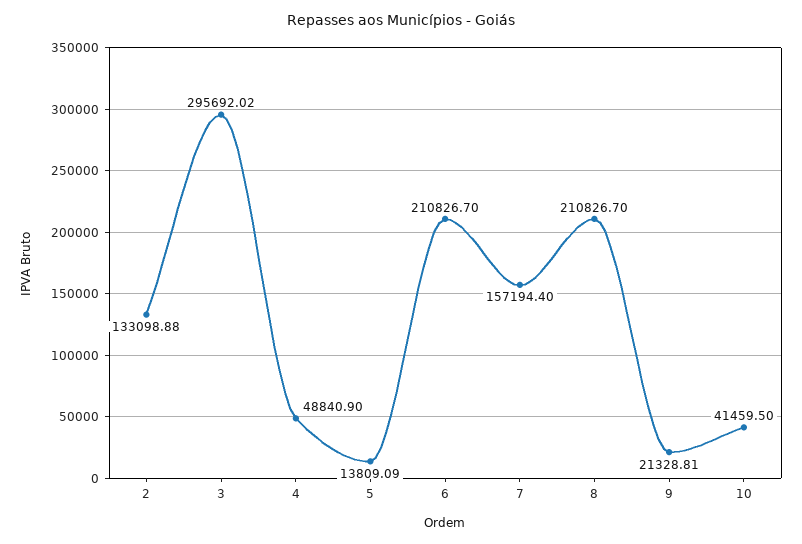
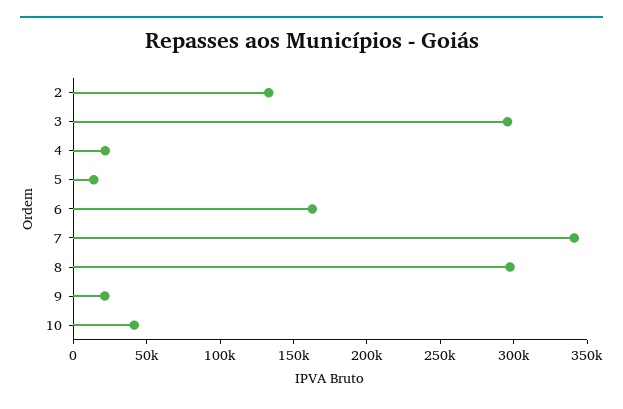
4: 48840.9 -> 20000
6: 210826.7 -> 160000
7: 157194.4 -> 340000
8: 210826.7 -> 300000

